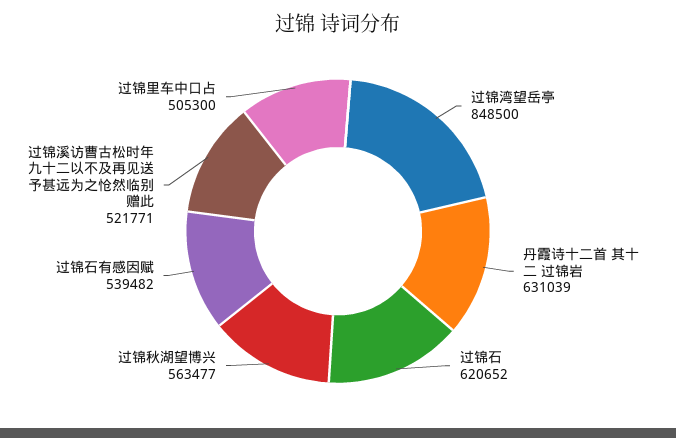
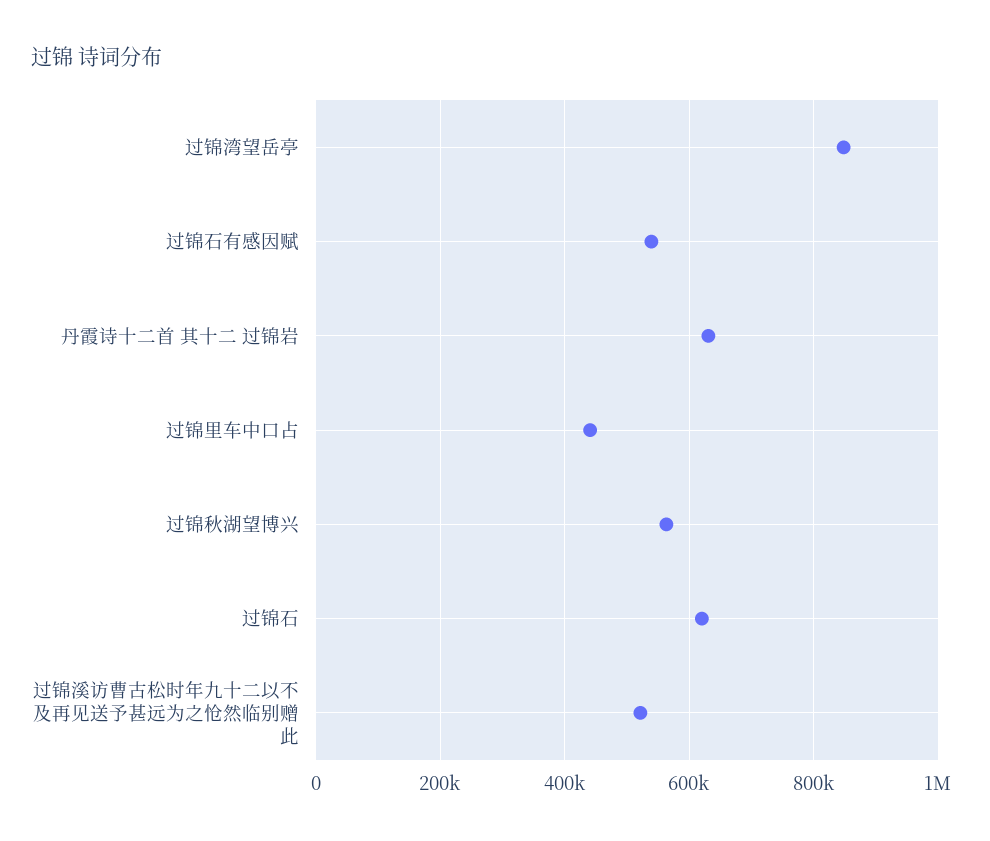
过锦里车中口占: 505300 -> 440000

